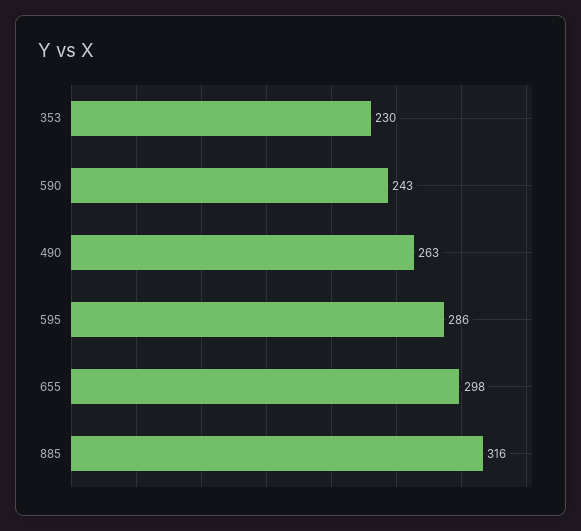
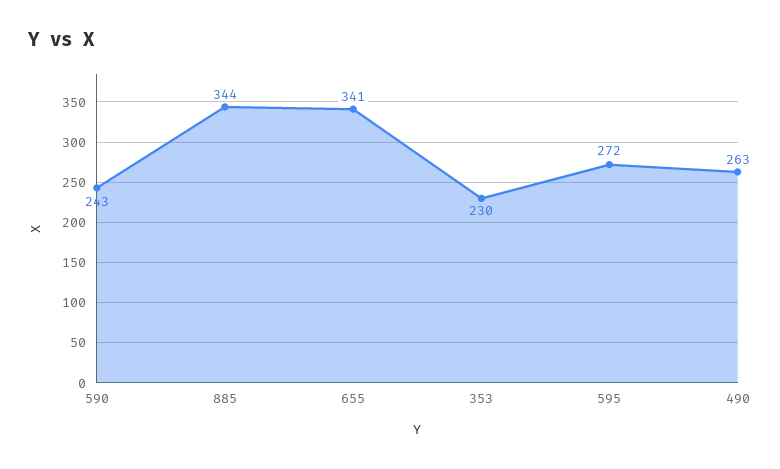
595: 286 -> 272
655: 298 -> 341
885: 316 -> 344

